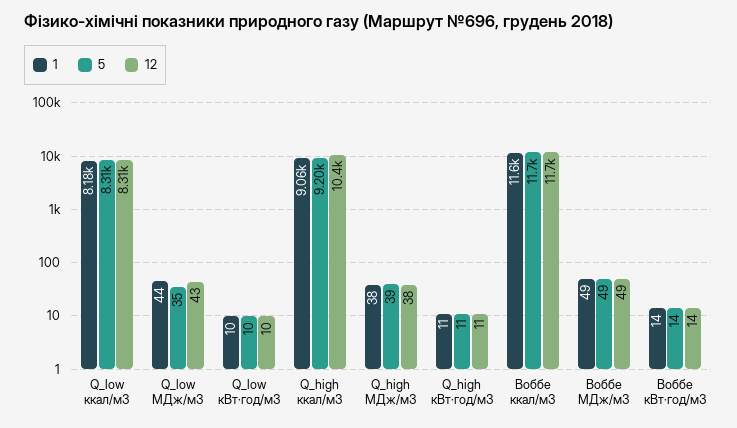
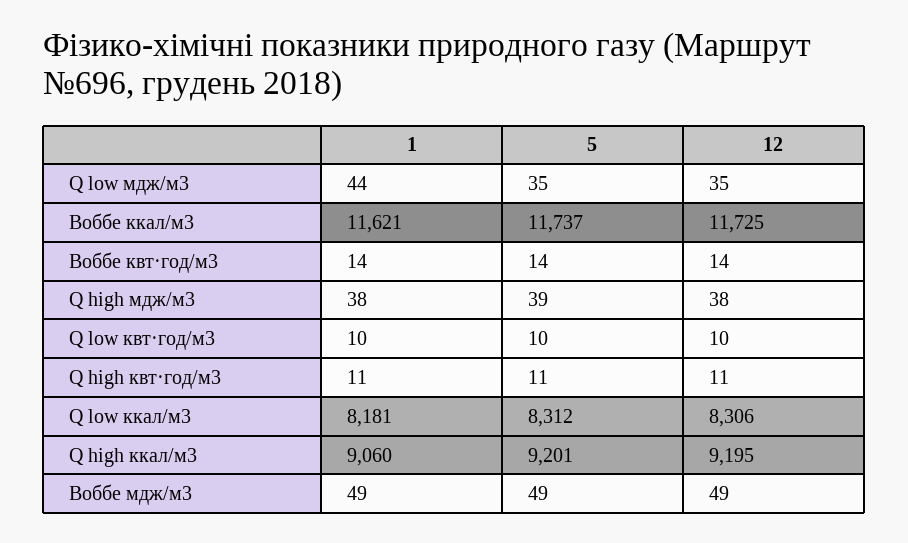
12, Q_low МДж/м3: 43 -> 35
12, Q_high ккал/м3: 10400 -> 9195

